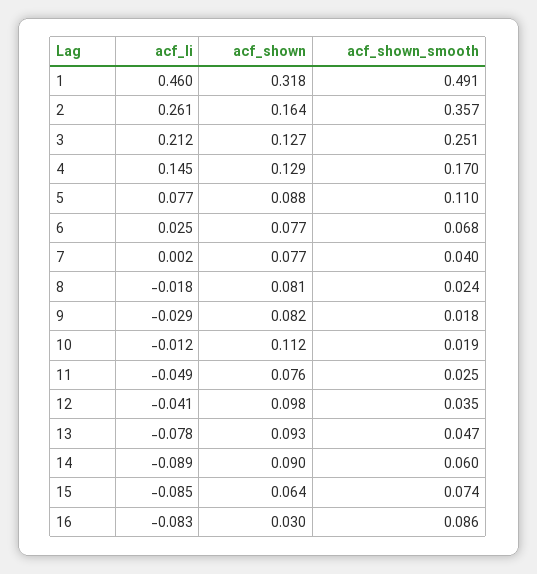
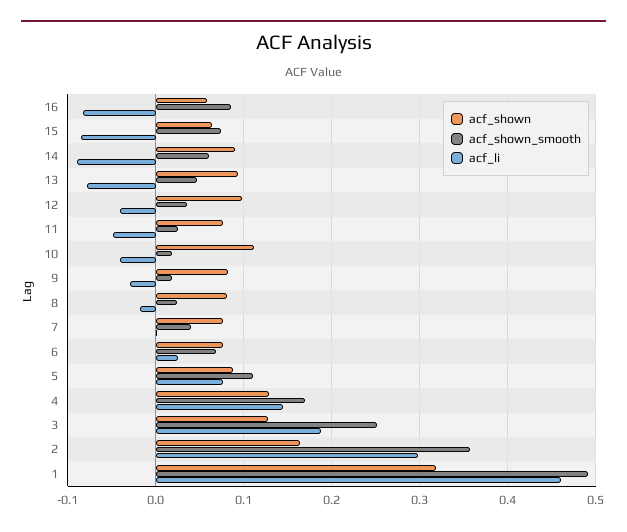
acf_li, 2: 0.261 -> 0.3
acf_li, 3: 0.212 -> 0.19
acf_li, 10: -0.012 -> -0.04
acf_shown, 16: 0.03 -> 0.06

